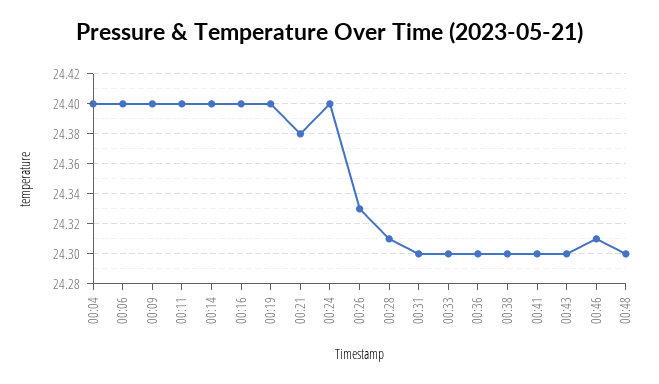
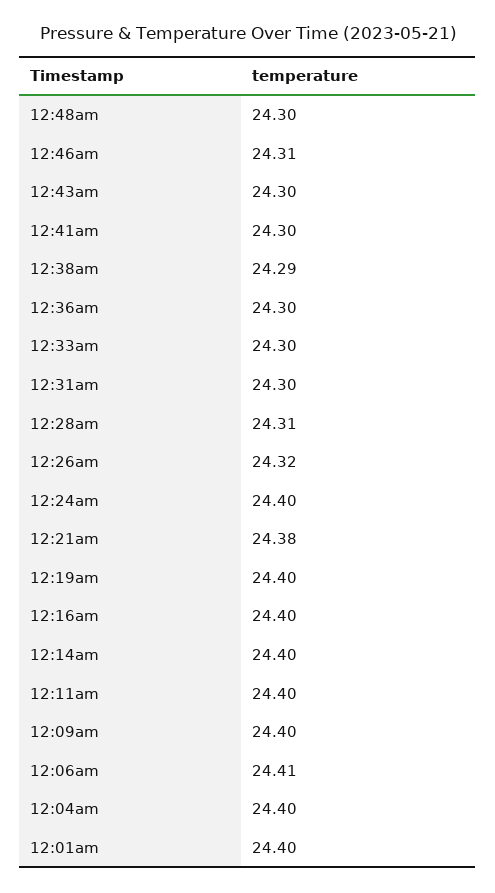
00:06: 24.4 -> 24.41
00:26: 24.33 -> 24.32
00:38: 24.3 -> 24.29
12:01am: none -> 24.4

